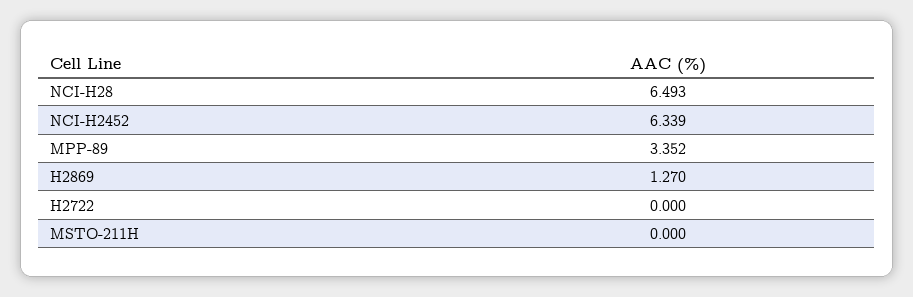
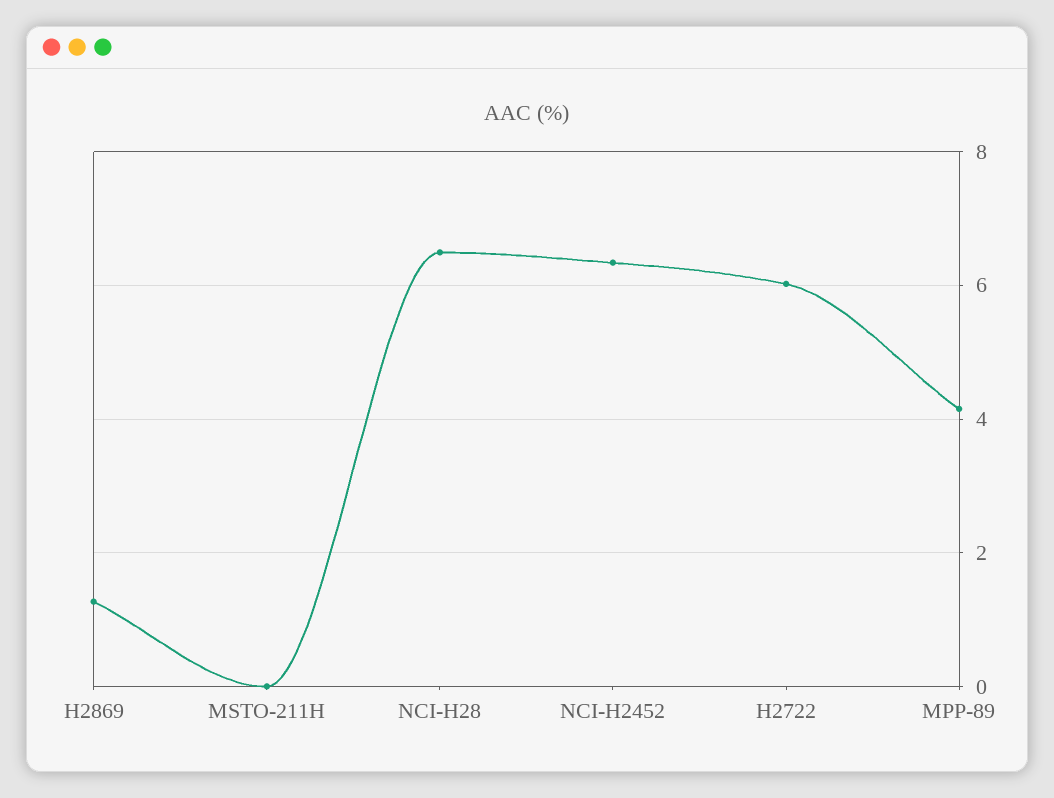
MPP-89: 3.352 -> 4.2
H2722: 0 -> 6

